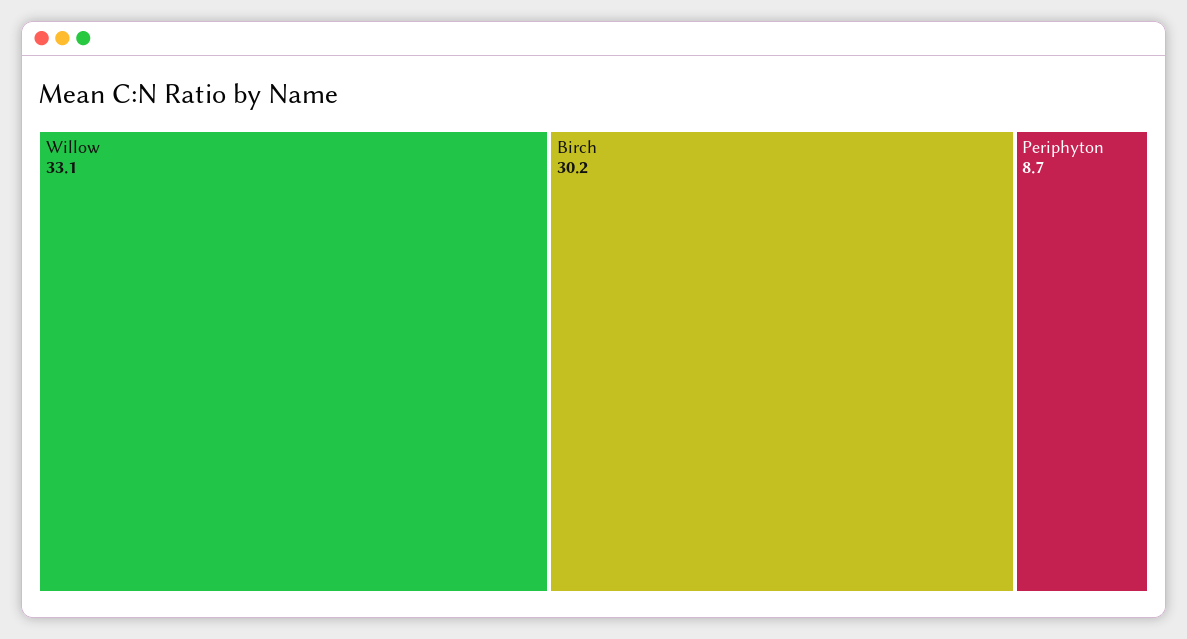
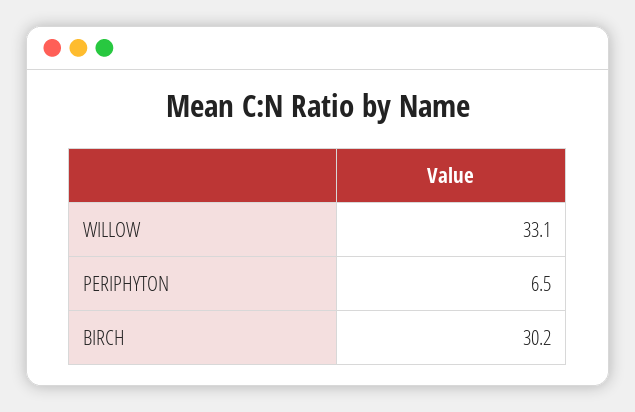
Periphyton: 8.7 -> 6.5

